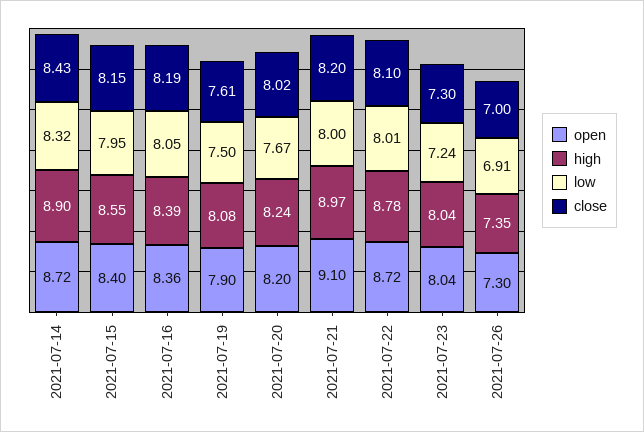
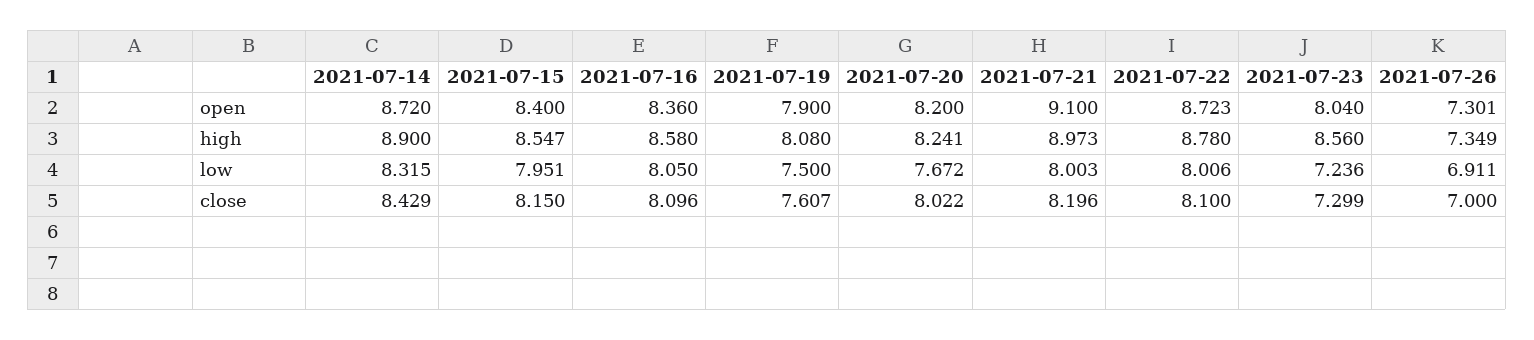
high, 2021-07-16: 8.39 -> 8.58
close, 2021-07-16: 8.19 -> 8.096
high, 2021-07-23: 8.04 -> 8.56

